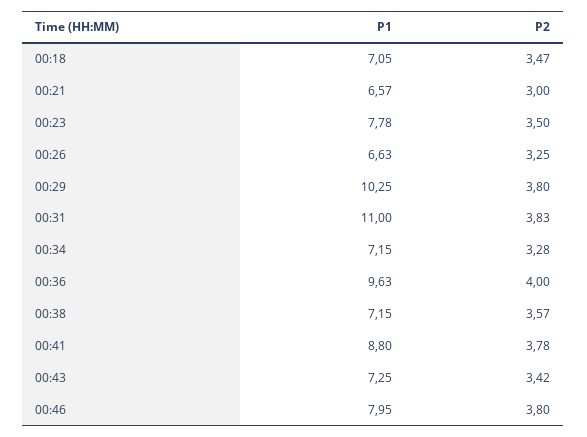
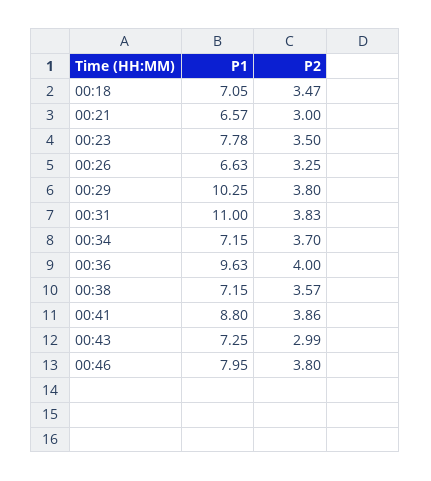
P2, 00:34: 3.28 -> 3.7
P2, 00:41: 3.78 -> 3.86
P2, 00:43: 3.42 -> 2.99

